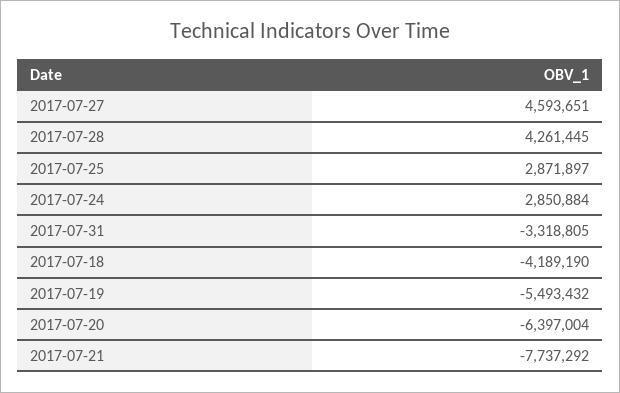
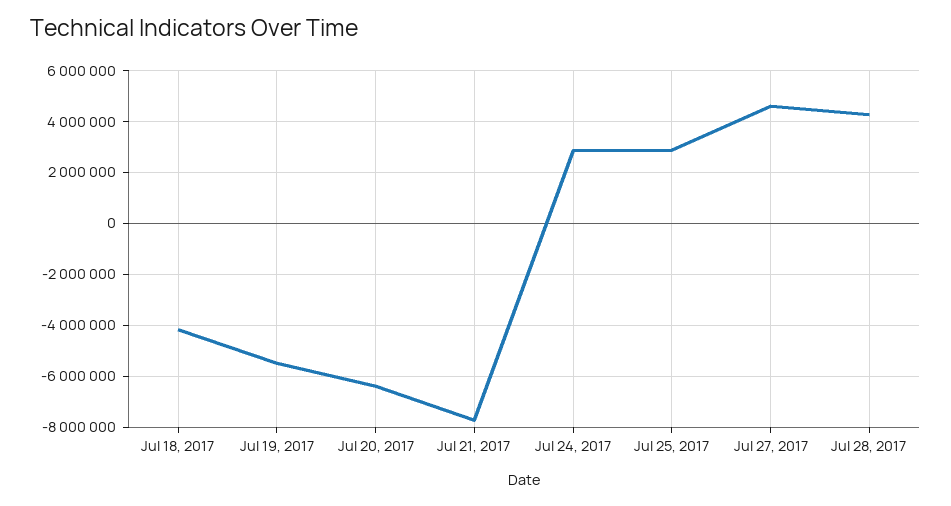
2017-07-31: -3318805 -> none

